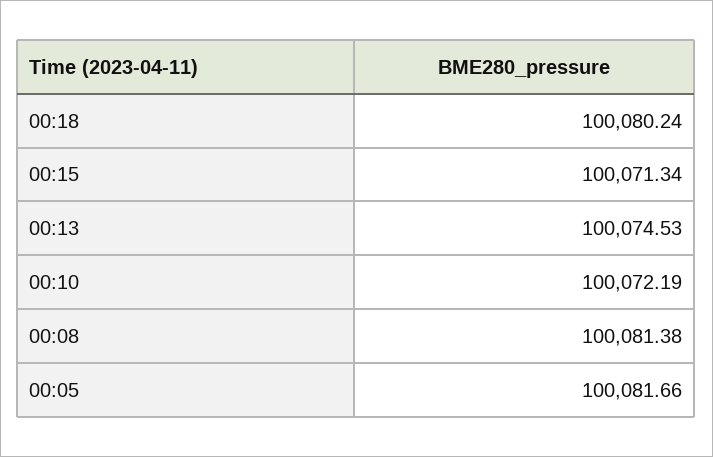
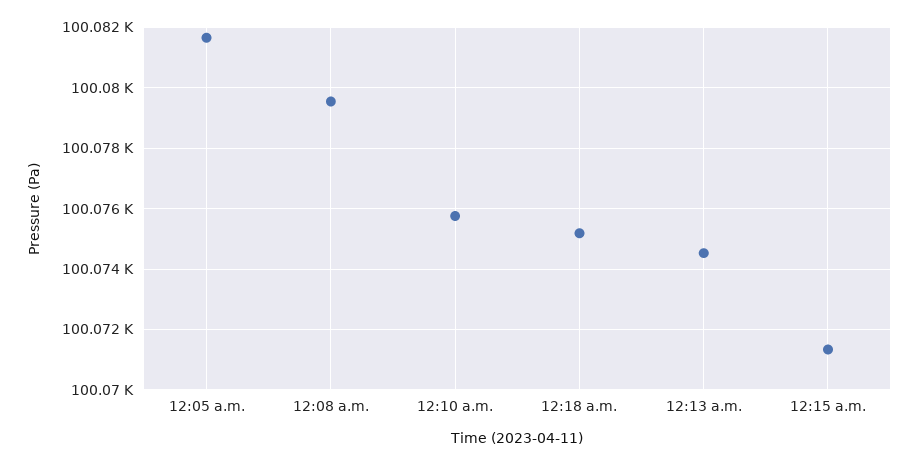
00:18: 100080.24 -> 100075.2
00:10: 100072.19 -> 100075.8
00:08: 100081.38 -> 100079.6

